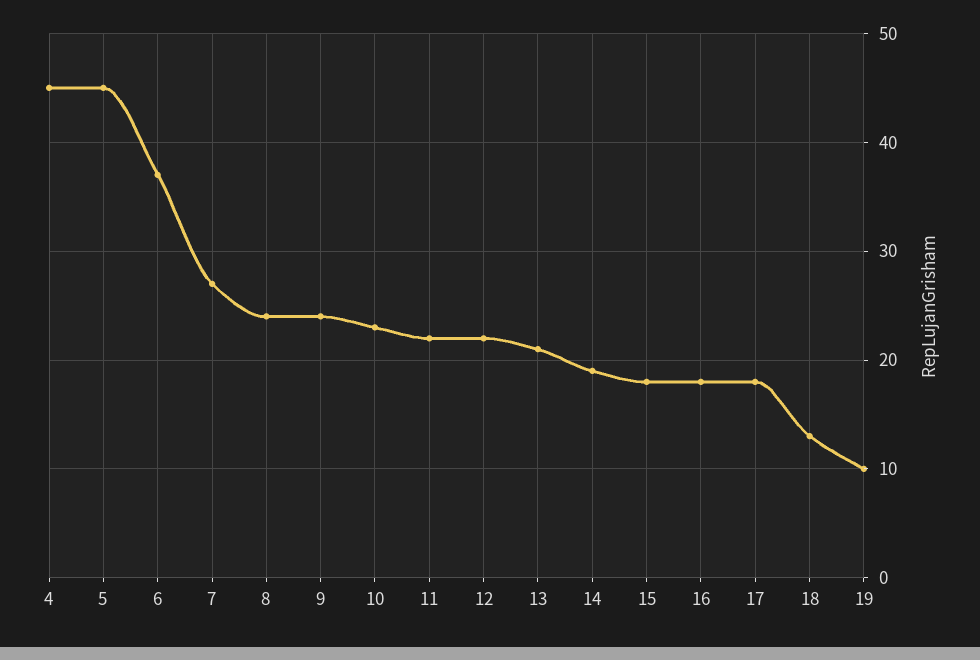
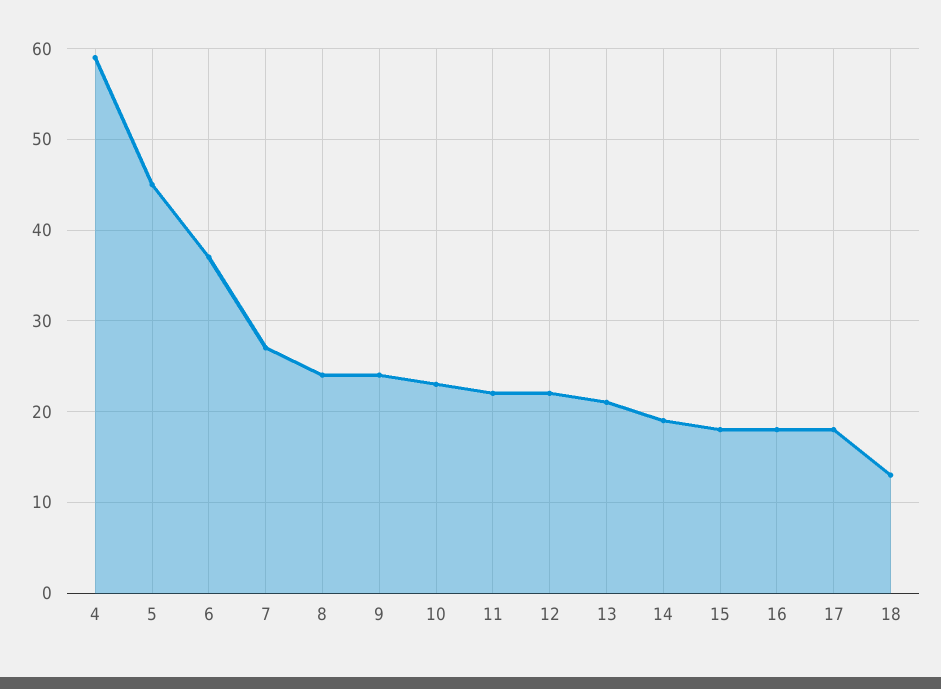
4: 45 -> 59
19: 10 -> none

